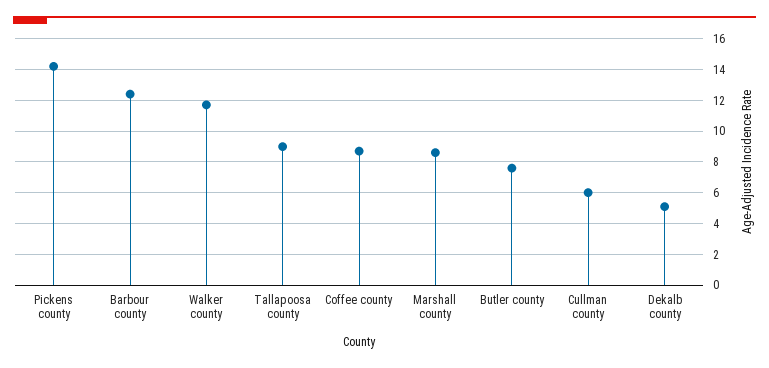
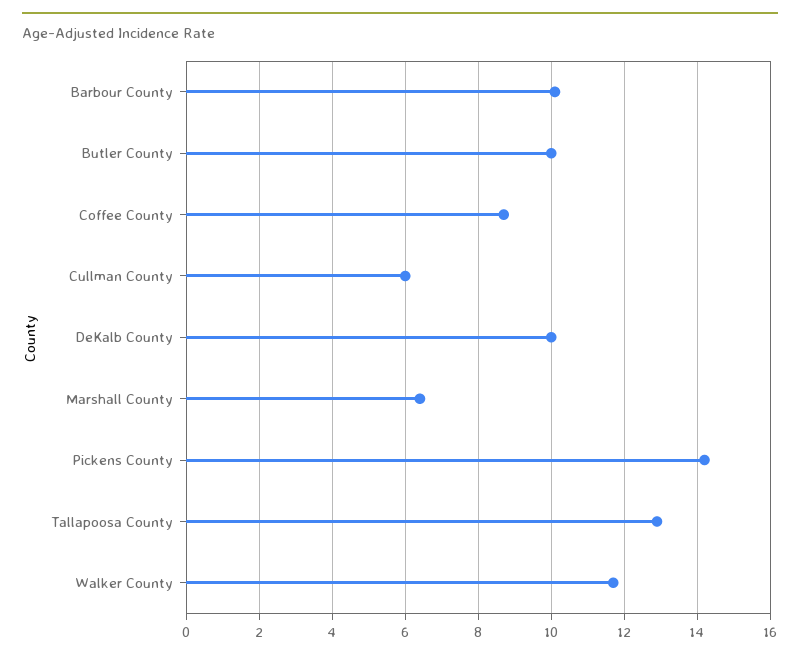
Barbour county: 12.5 -> 10
Tallapoosa county: 9 -> 13
Marshall county: 8.5 -> 6.5
Butler county: 7.5 -> 10
Dekalb county: 5 -> 10

